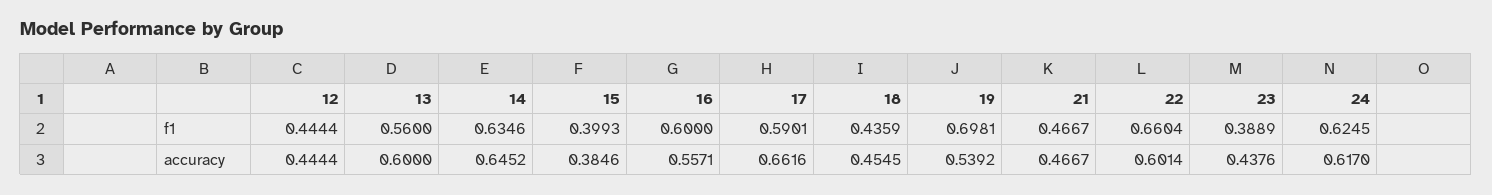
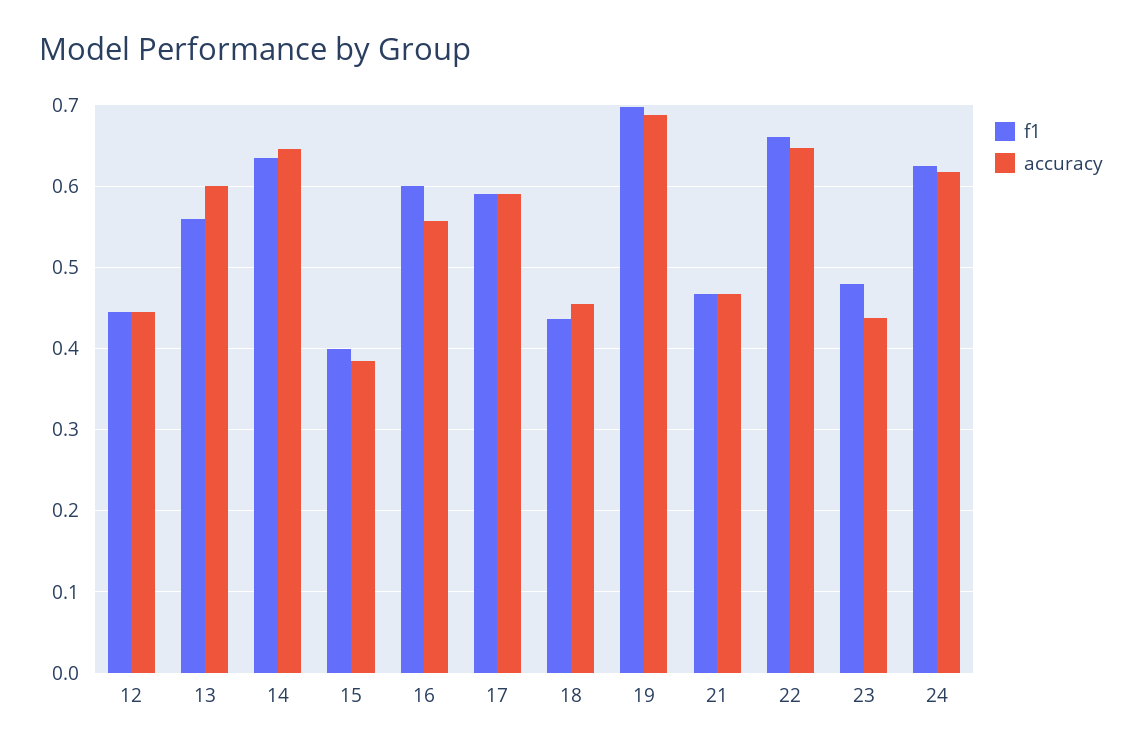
f1, 23: 0.3889 -> 0.48
accuracy, 17: 0.6616 -> 0.59
accuracy, 19: 0.5392 -> 0.69
accuracy, 22: 0.6014 -> 0.65

